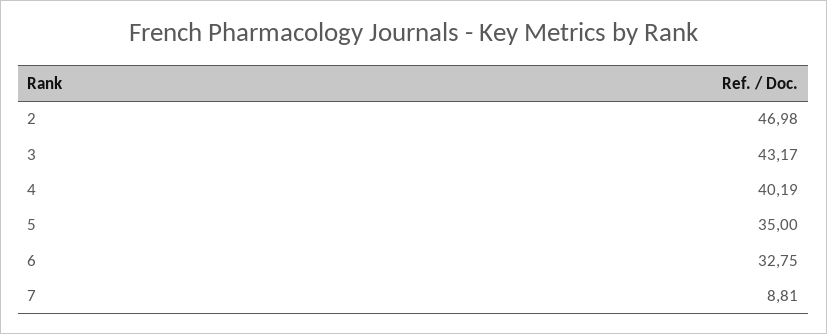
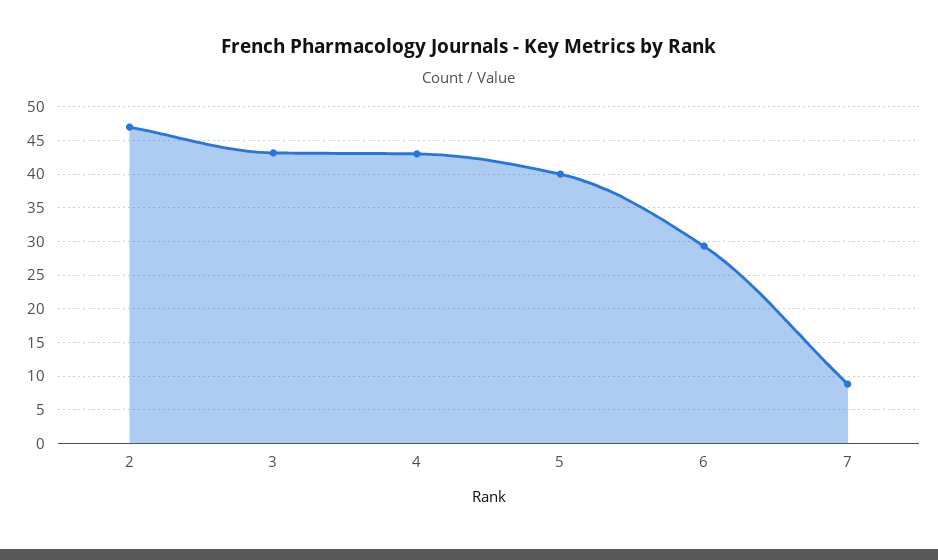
4: 40.19 -> 43
5: 35 -> 40
6: 32.75 -> 29

